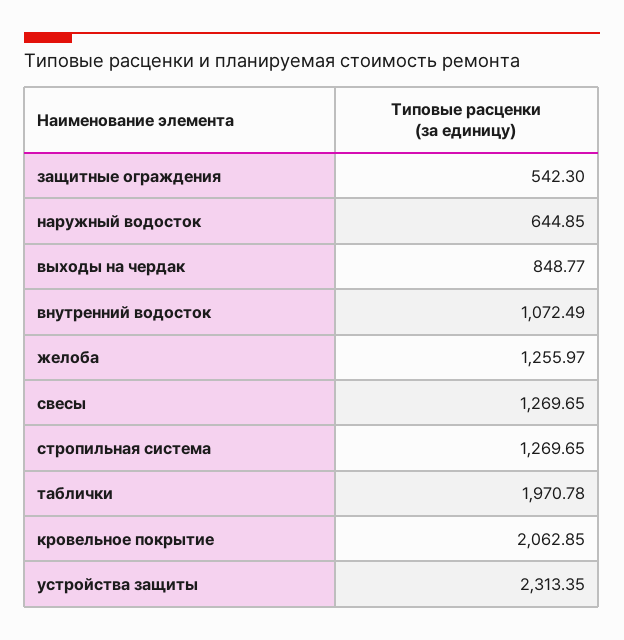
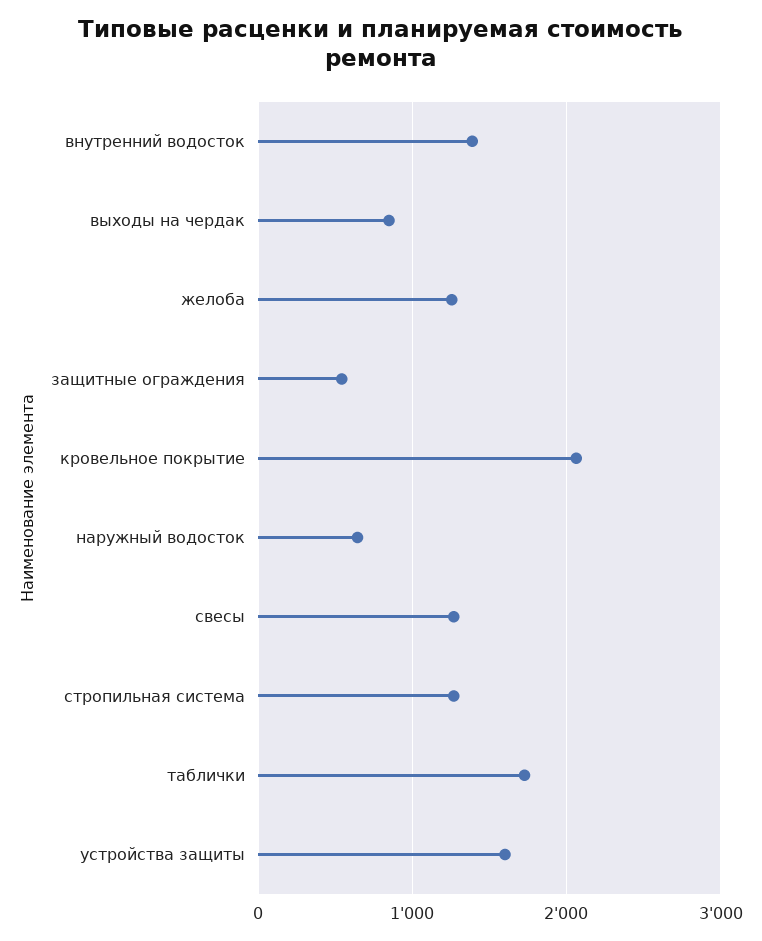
внутренний водосток: 1072.49 -> 1400
таблички: 1970.78 -> 1700
устройства защиты: 2313.35 -> 1600

